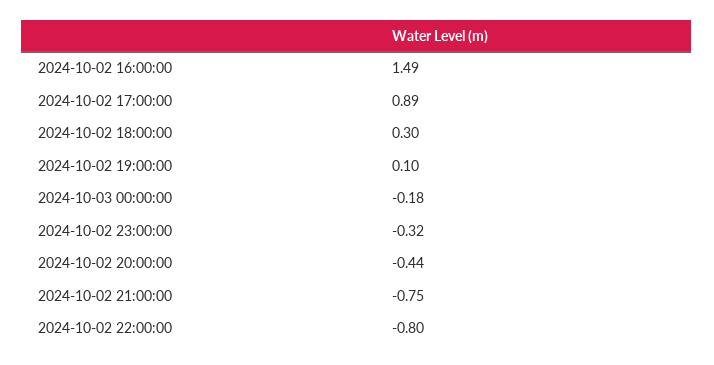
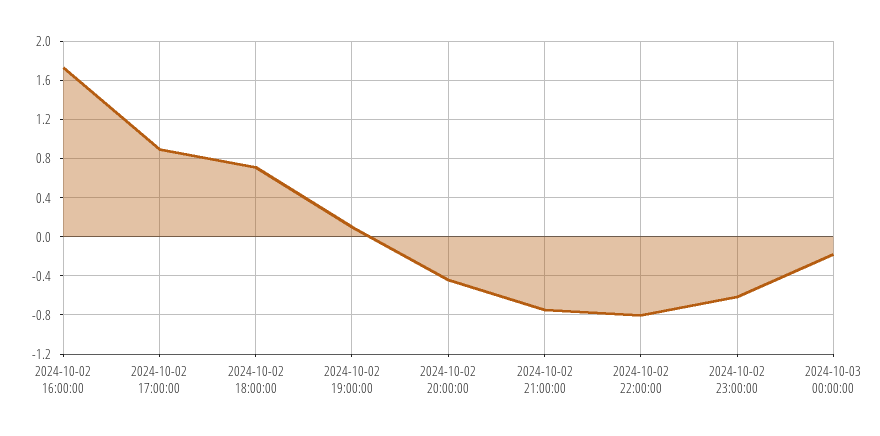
2024-10-02 16:00:00: 1.49 -> 1.7
2024-10-02 18:00:00: 0.3 -> 0.7
2024-10-02 23:00:00: -0.32 -> -0.6

